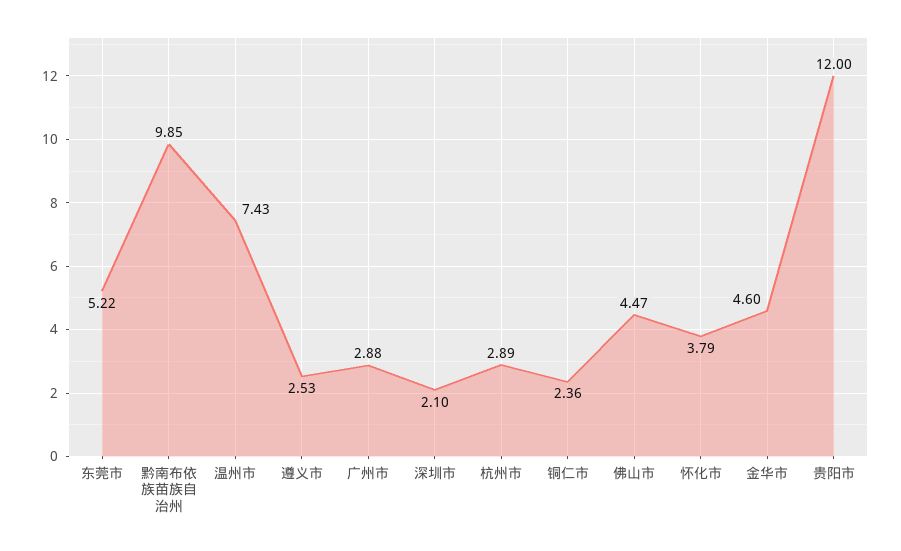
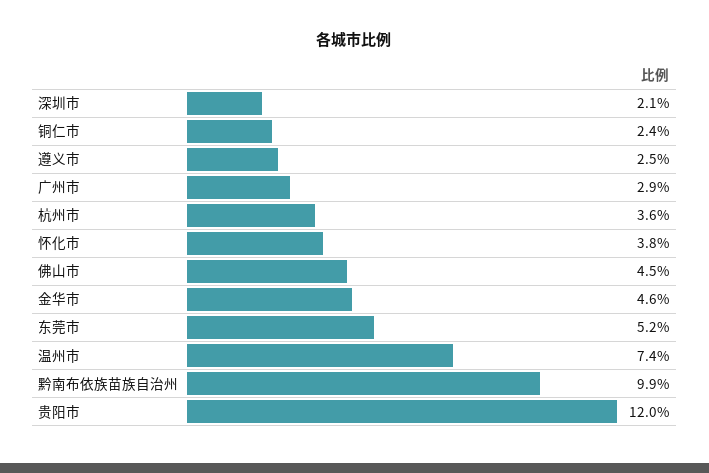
杭州市: 2.89 -> 3.6

